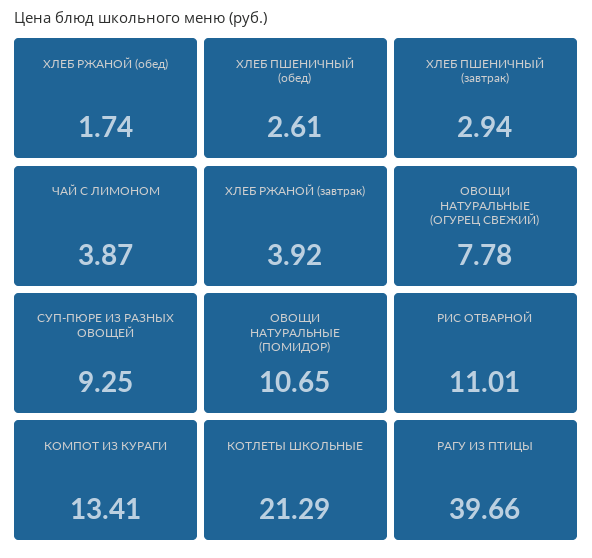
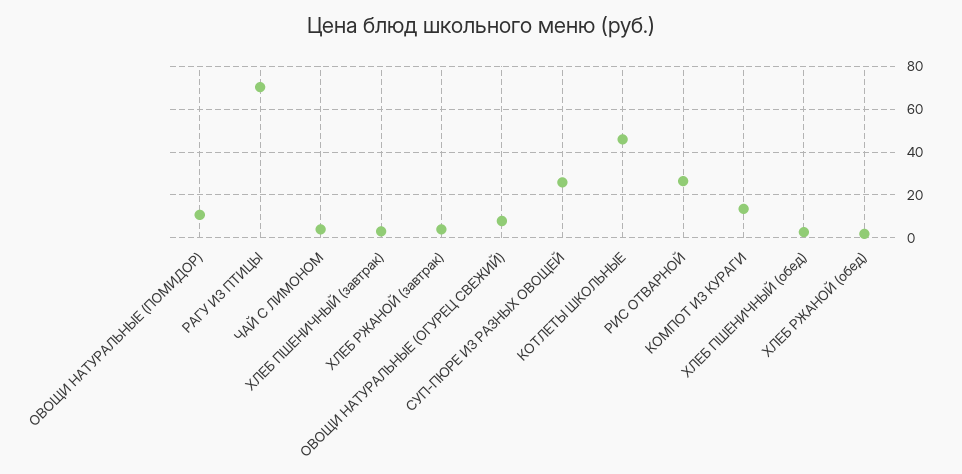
СУП-ПЮРЕ ИЗ РАЗНЫХ ОВОЩЕЙ: 9.25 -> 25
РИС ОТВАРНОЙ: 11.01 -> 25
КОТЛЕТЫ ШКОЛЬНЫЕ: 21.29 -> 45
РАГУ ИЗ ПТИЦЫ: 39.66 -> 70

